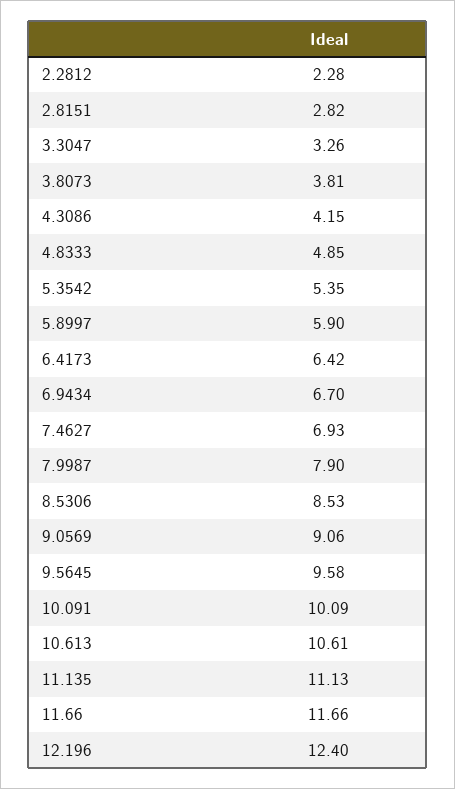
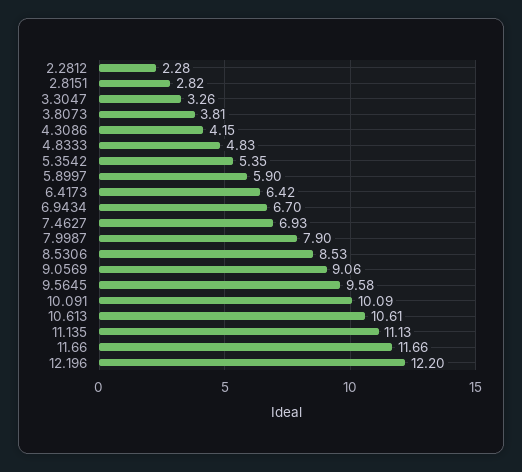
4.8333: 4.85 -> 4.83
12.196: 12.4 -> 12.2

